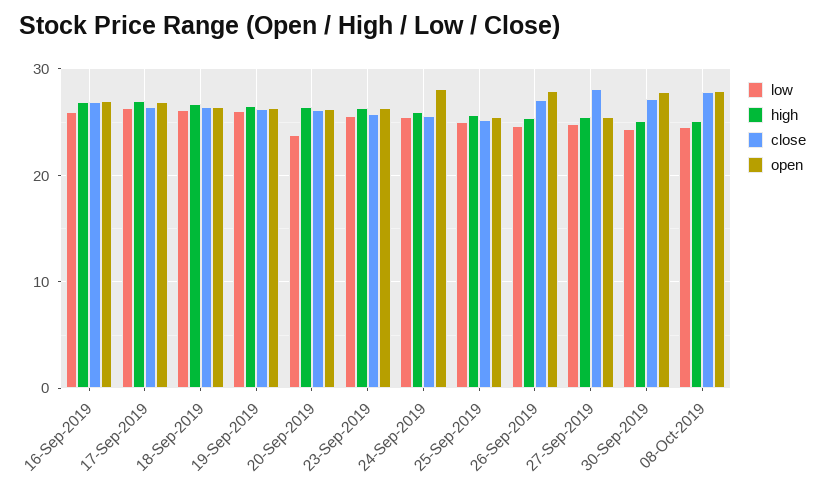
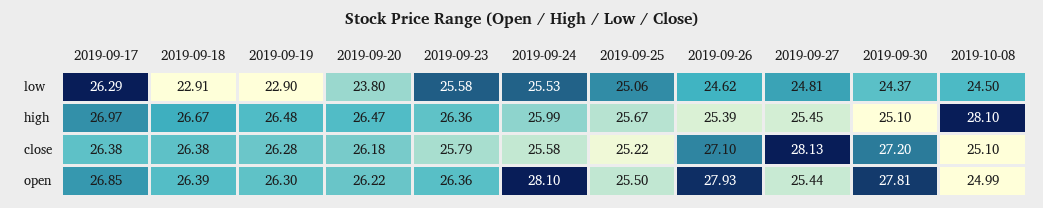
low, 16-Sep-2019: 26 -> none
high, 16-Sep-2019: 27 -> none
close, 16-Sep-2019: 27 -> none
open, 16-Sep-2019: 27 -> none
low, 18-Sep-2019: 26 -> 22.91
low, 19-Sep-2019: 26 -> 22.9
high, 08-Oct-2019: 25 -> 28.1
close, 08-Oct-2019: 28 -> 25.1
open, 08-Oct-2019: 28 -> 24.99

